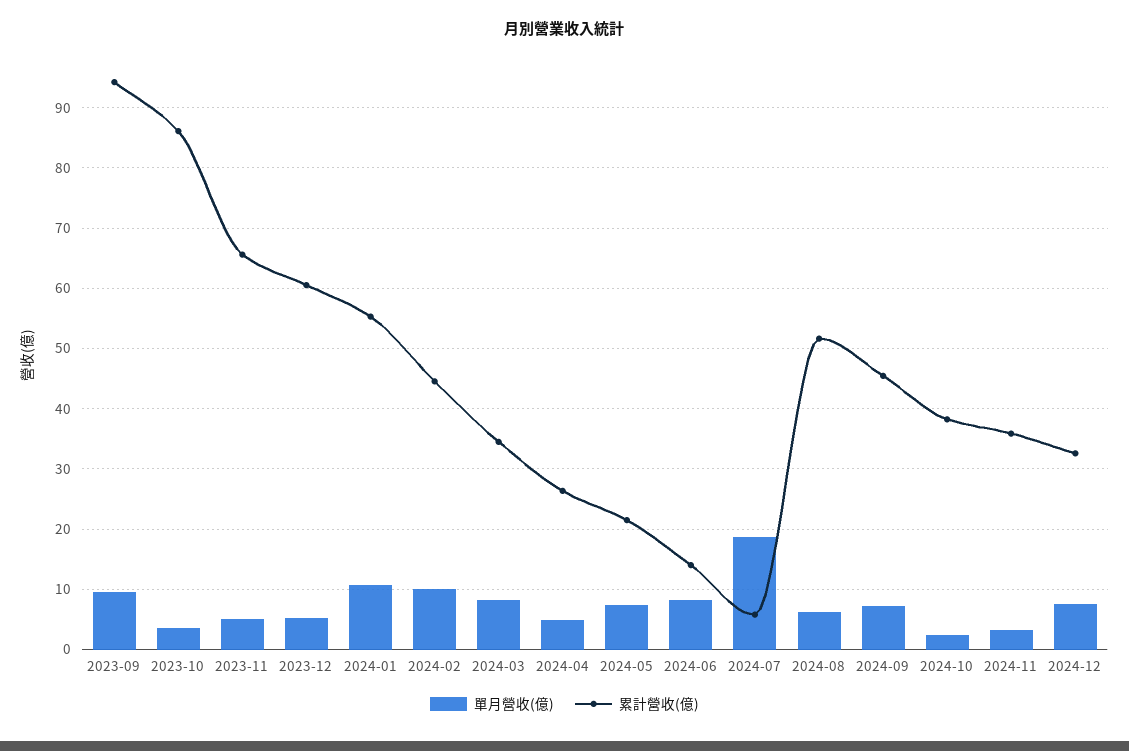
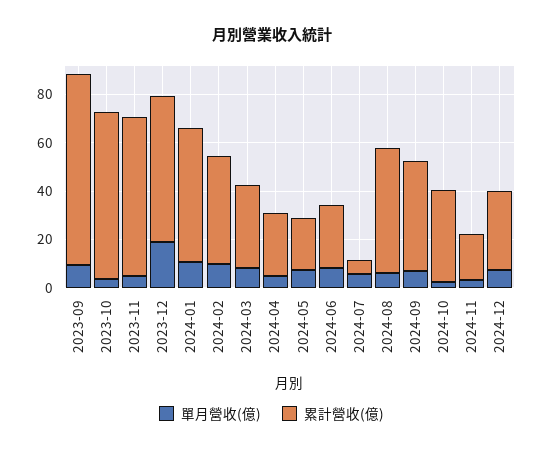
累計營收(億), 2023-09: 94 -> 80
累計營收(億), 2023-10: 86 -> 70
單月營收(億), 2023-12: 5 -> 20
累計營收(億), 2024-06: 14 -> 25
單月營收(億), 2024-07: 19 -> 5
累計營收(億), 2024-11: 36 -> 20

